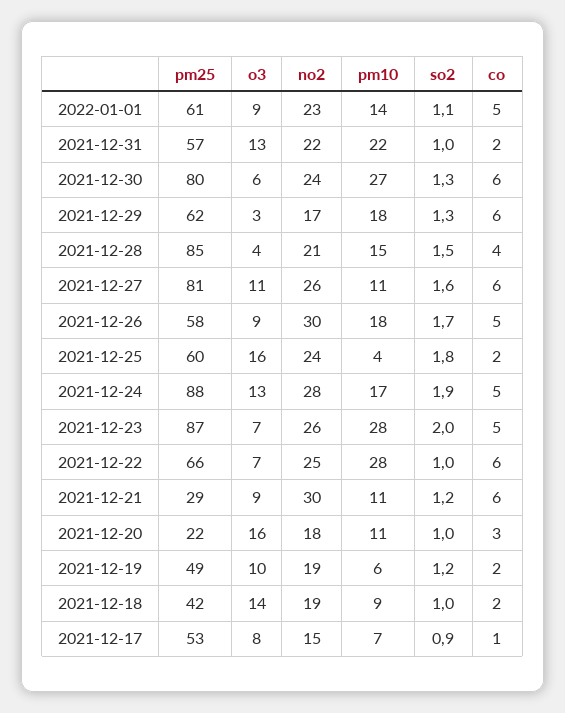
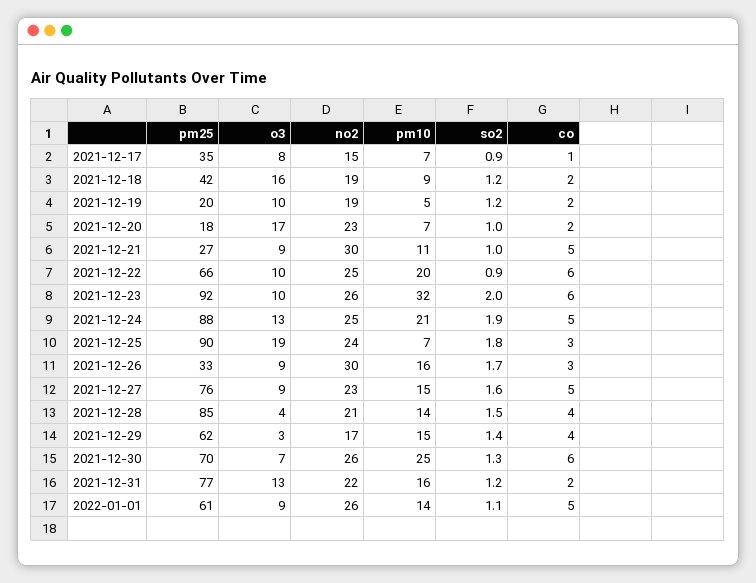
no2, 2022-01-01: 23 -> 26
pm25, 2021-12-31: 57 -> 77
pm10, 2021-12-31: 22 -> 16
so2, 2021-12-31: 1 -> 1.2
pm25, 2021-12-30: 80 -> 70
o3, 2021-12-30: 6 -> 7
no2, 2021-12-30: 24 -> 26
pm10, 2021-12-30: 27 -> 25
pm10, 2021-12-29: 18 -> 15
so2, 2021-12-29: 1.3 -> 1.4
co, 2021-12-29: 6 -> 4
pm10, 2021-12-28: 15 -> 14
pm25, 2021-12-27: 81 -> 76
o3, 2021-12-27: 11 -> 9
no2, 2021-12-27: 26 -> 23
pm10, 2021-12-27: 11 -> 15
co, 2021-12-27: 6 -> 5
pm25, 2021-12-26: 58 -> 33
pm10, 2021-12-26: 18 -> 16
co, 2021-12-26: 5 -> 3
pm25, 2021-12-25: 60 -> 90
o3, 2021-12-25: 16 -> 19
pm10, 2021-12-25: 4 -> 7
co, 2021-12-25: 2 -> 3
no2, 2021-12-24: 28 -> 25
pm10, 2021-12-24: 17 -> 21
pm25, 2021-12-23: 87 -> 92
o3, 2021-12-23: 7 -> 10
pm10, 2021-12-23: 28 -> 32
co, 2021-12-23: 5 -> 6
o3, 2021-12-22: 7 -> 10
pm10, 2021-12-22: 28 -> 20
so2, 2021-12-22: 1 -> 0.9
pm25, 2021-12-21: 29 -> 27
so2, 2021-12-21: 1.2 -> 1
co, 2021-12-21: 6 -> 5
pm25, 2021-12-20: 22 -> 18
o3, 2021-12-20: 16 -> 17
no2, 2021-12-20: 18 -> 23
pm10, 2021-12-20: 11 -> 7
co, 2021-12-20: 3 -> 2
pm25, 2021-12-19: 49 -> 20
pm10, 2021-12-19: 6 -> 5
o3, 2021-12-18: 14 -> 16
so2, 2021-12-18: 1 -> 1.2
pm25, 2021-12-17: 53 -> 35

